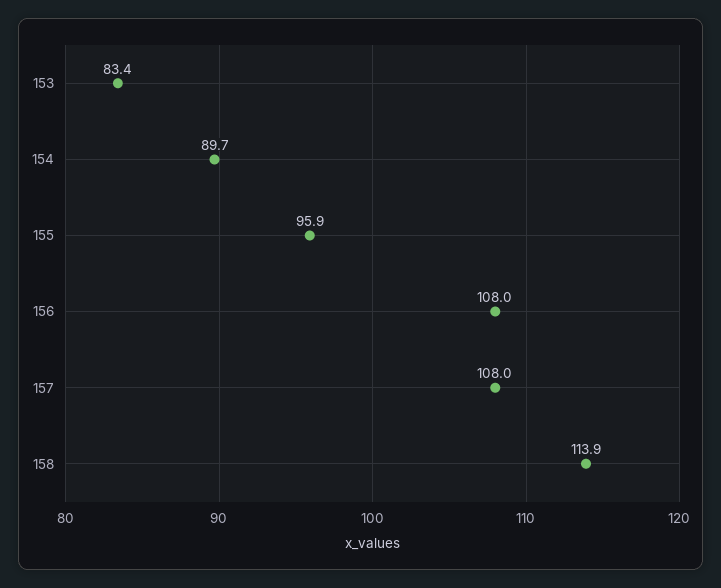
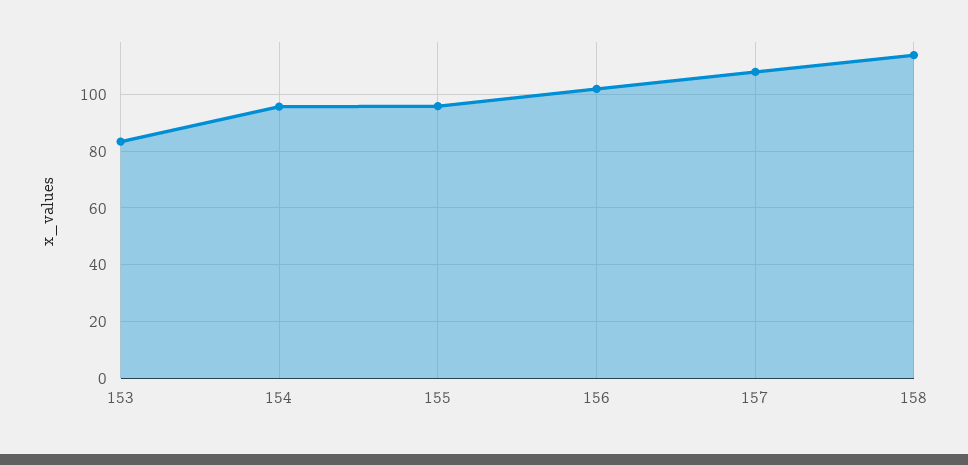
154: 89.7 -> 95
156: 108 -> 102.5

